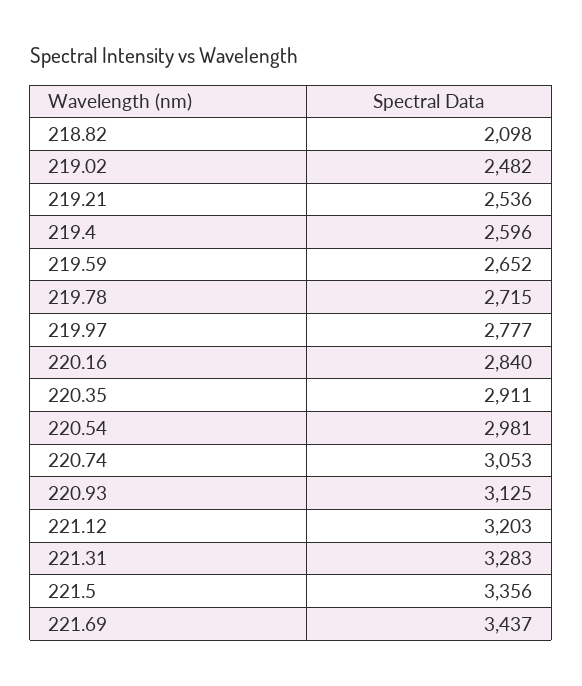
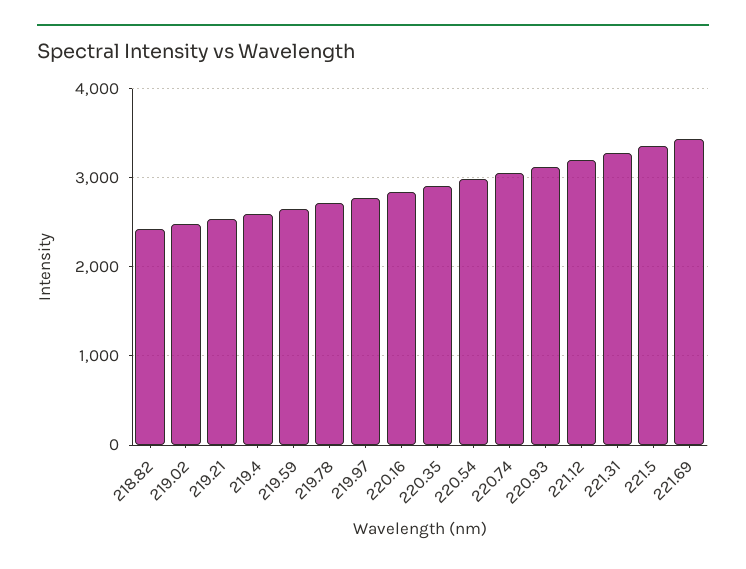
218.82: 2098 -> 2400

